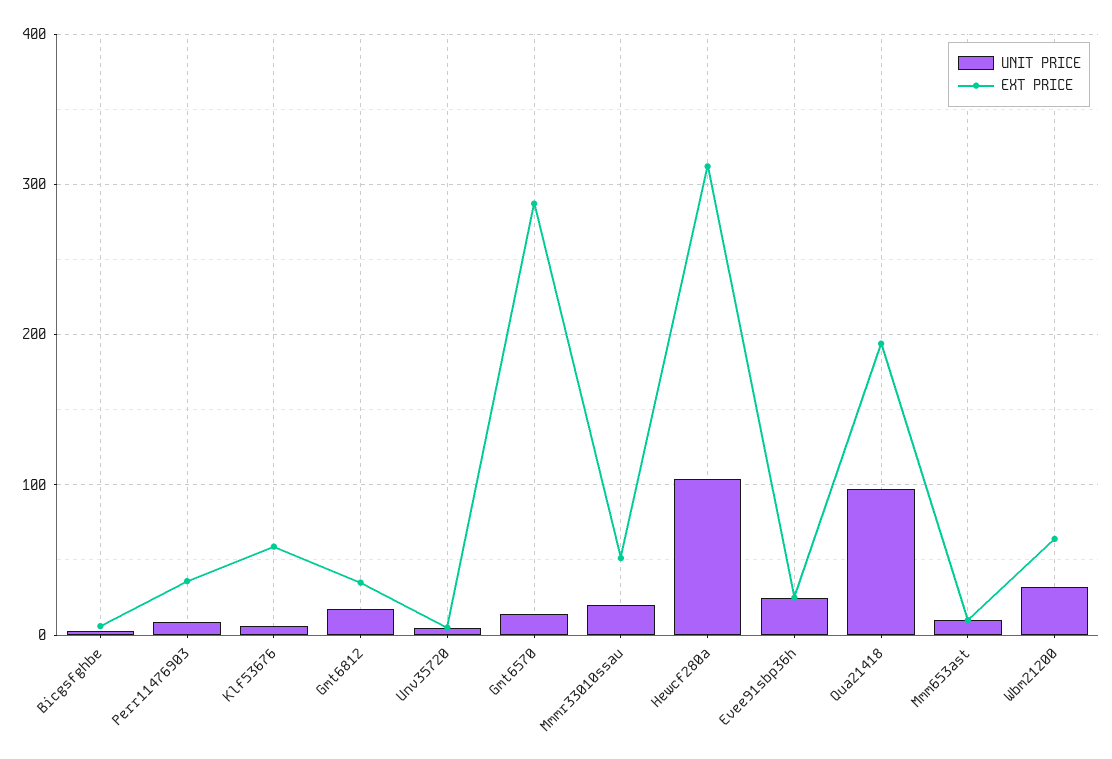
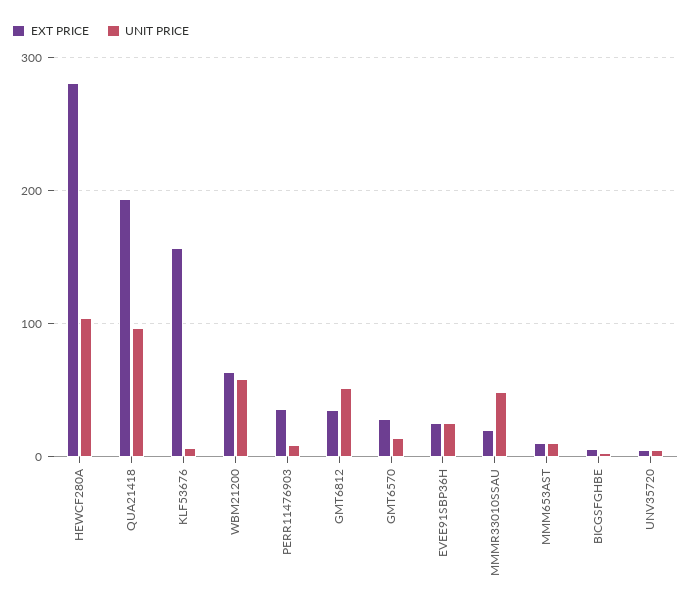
EXT PRICE, Klf53676: 60 -> 160
UNIT PRICE, Gmt6812: 20 -> 50
EXT PRICE, Gmt6570: 290 -> 30
UNIT PRICE, Mmmr33010ssau: 20 -> 50
EXT PRICE, Mmmr33010ssau: 50 -> 20
EXT PRICE, Hewcf280a: 310 -> 280
UNIT PRICE, Wbm21200: 30 -> 60

